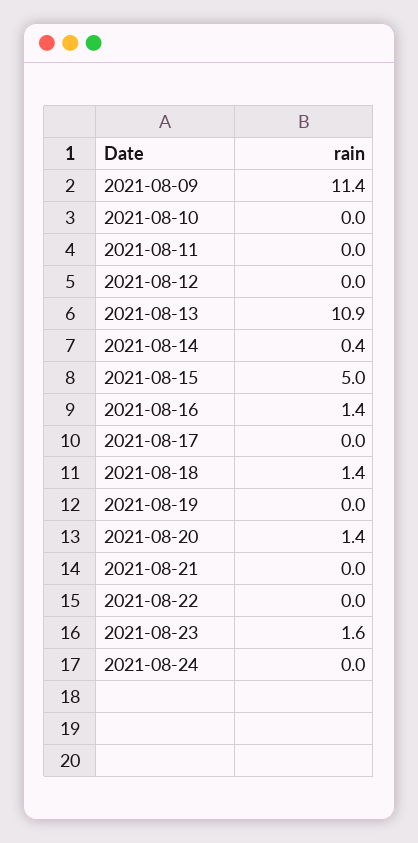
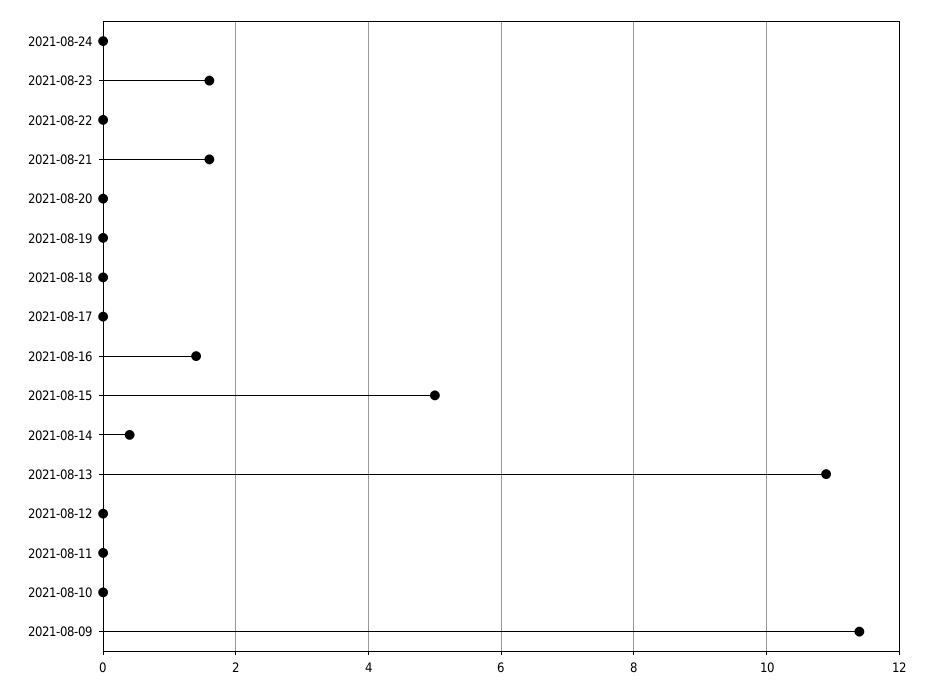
2021-08-18: 1.4 -> 0
2021-08-20: 1.4 -> 0
2021-08-21: 0 -> 1.5

